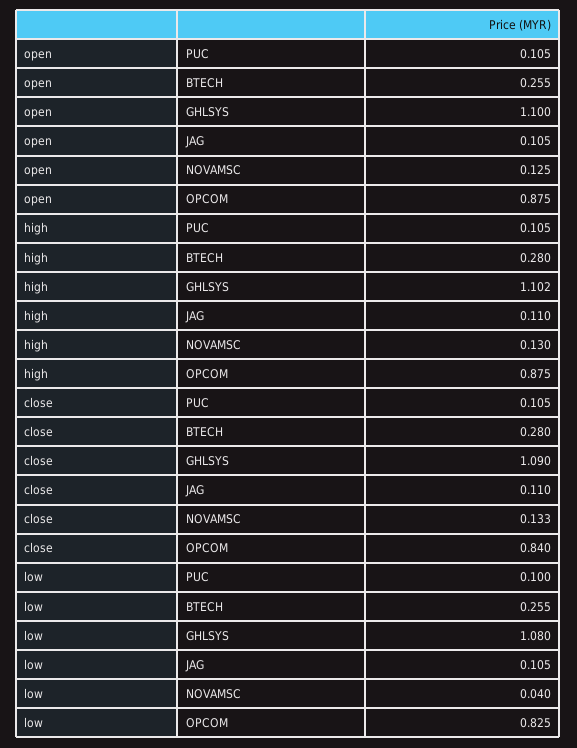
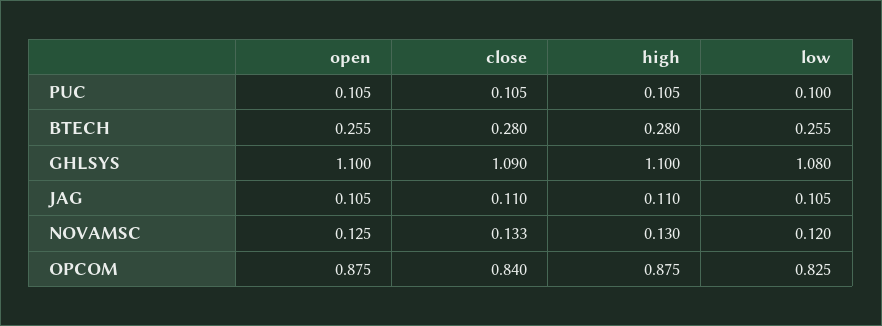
high, GHLSYS: 1.102 -> 1.1
low, NOVAMSC: 0.04 -> 0.12

